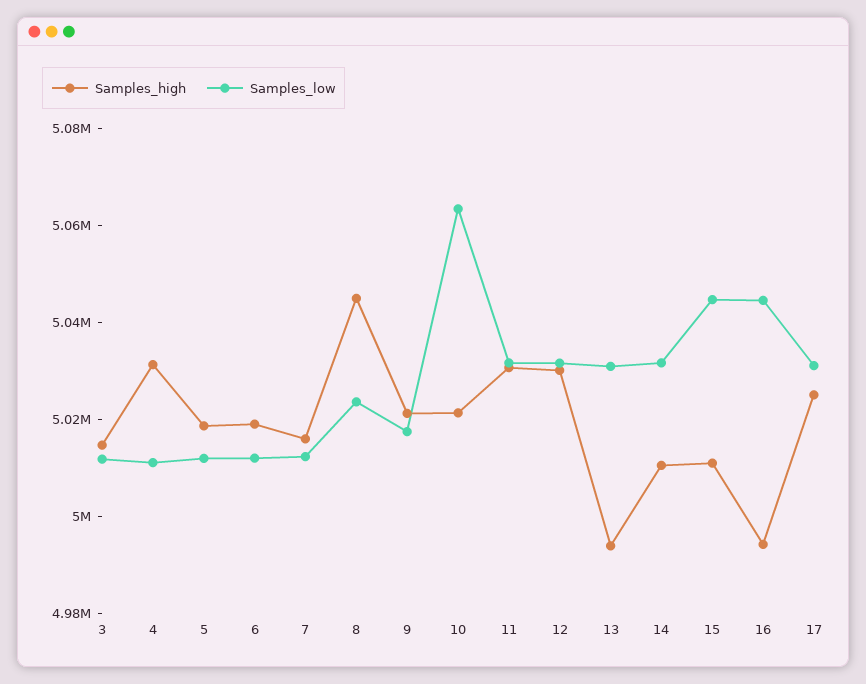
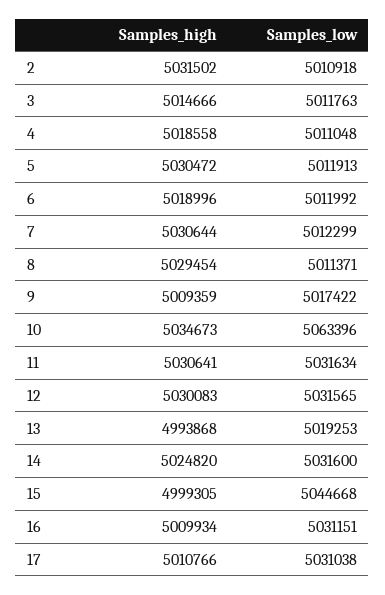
Samples_high, 4: 5030000 -> 5018558
Samples_high, 5: 5020000 -> 5030472
Samples_high, 7: 5015000 -> 5030644
Samples_high, 8: 5045000 -> 5029454
Samples_low, 8: 5025000 -> 5011371
Samples_high, 9: 5020000 -> 5009359
Samples_high, 10: 5020000 -> 5034673
Samples_low, 13: 5030000 -> 5019253
Samples_high, 14: 5010000 -> 5024820
Samples_high, 15: 5010000 -> 4999305
Samples_high, 16: 4995000 -> 5009934
Samples_low, 16: 5045000 -> 5031151
Samples_high, 17: 5025000 -> 5010766
Samples_high, 2: none -> 5031502
Samples_low, 2: none -> 5010918

